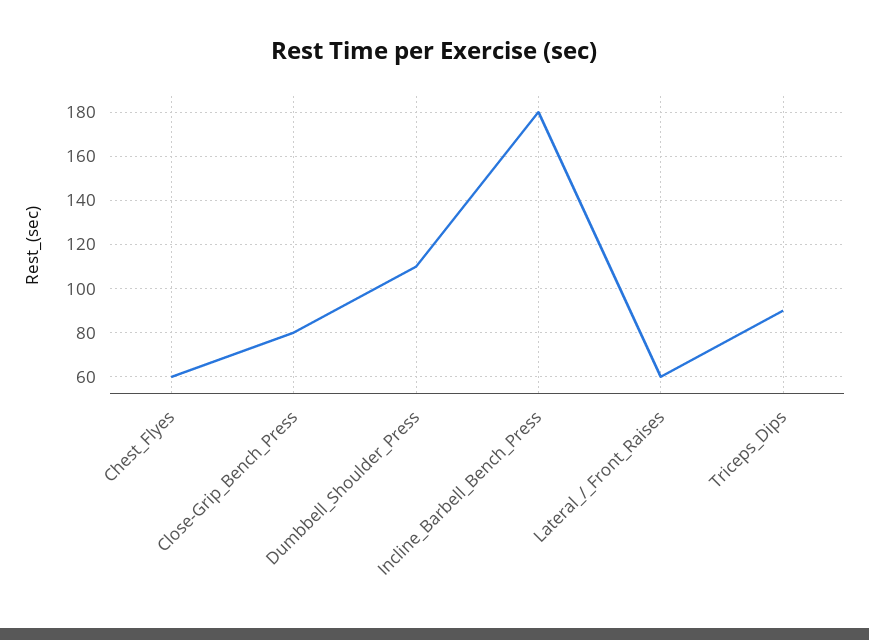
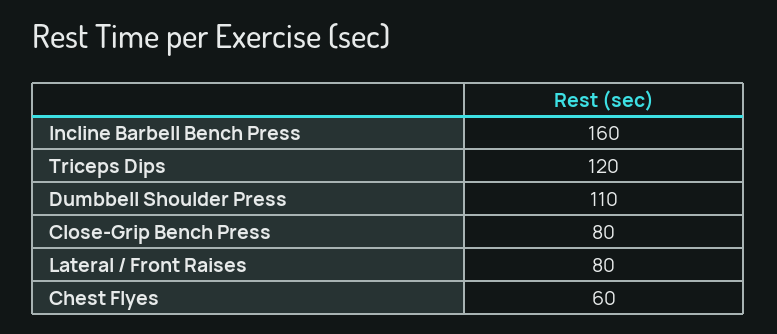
Incline_Barbell_Bench_Press: 180 -> 160
Lateral_/_Front_Raises: 60 -> 80
Triceps_Dips: 90 -> 120

